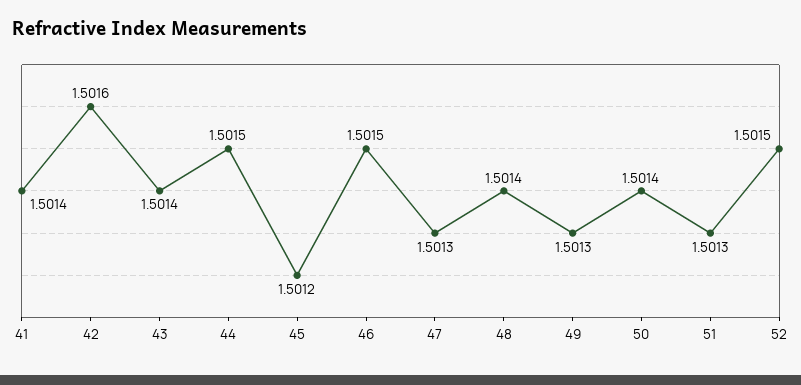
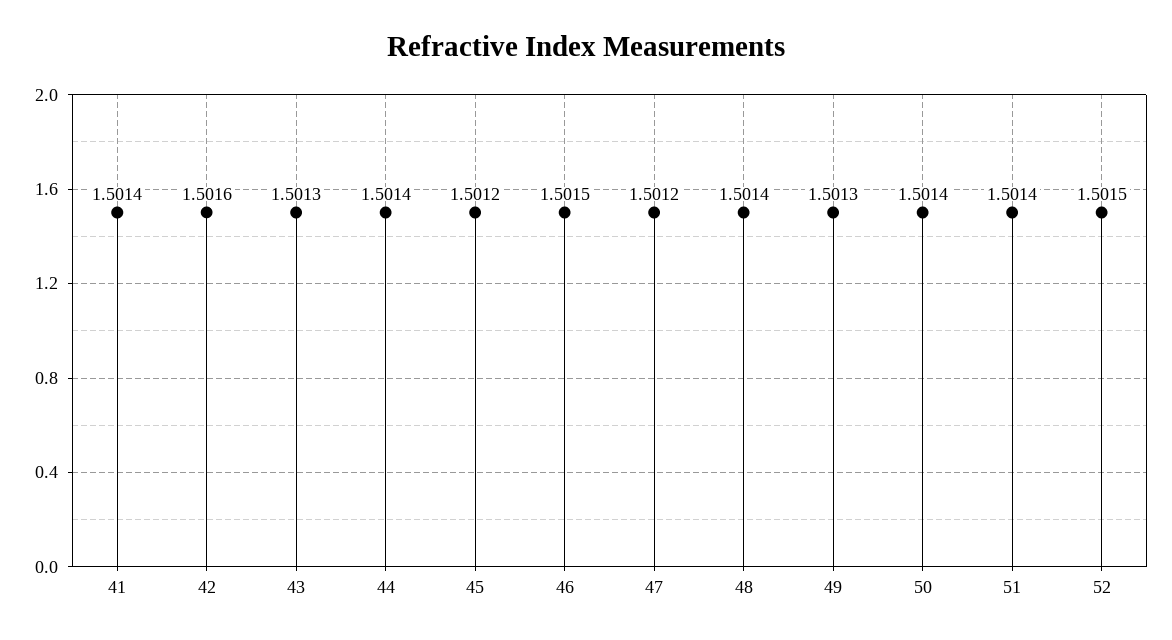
43: 1.5014 -> 1.5013
44: 1.5015 -> 1.5014
47: 1.5013 -> 1.5012
51: 1.5013 -> 1.5014

